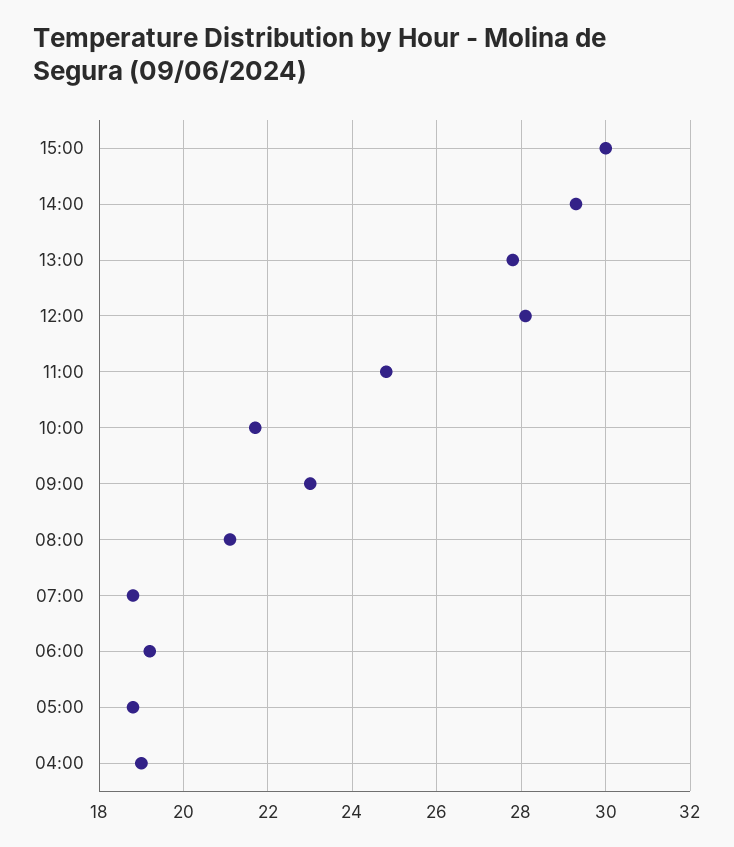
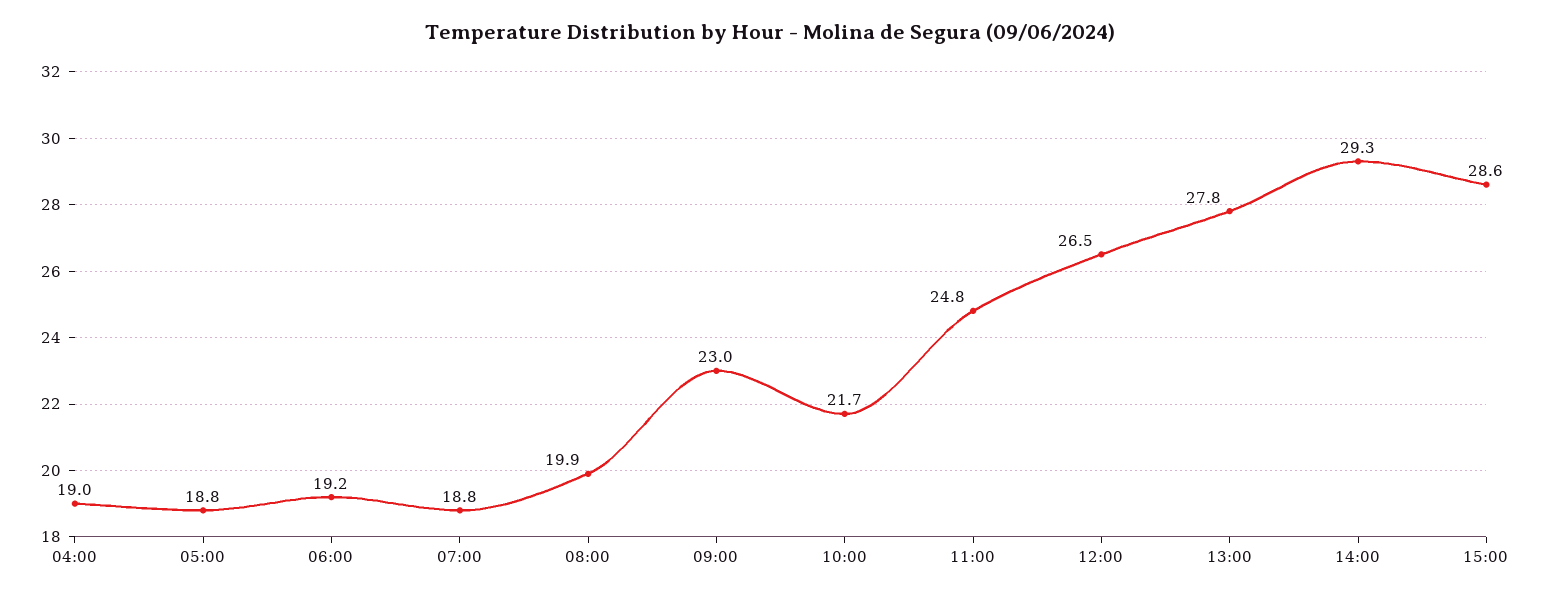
15:00: 30 -> 28.6
12:00: 28 -> 26.5
08:00: 21 -> 19.9

